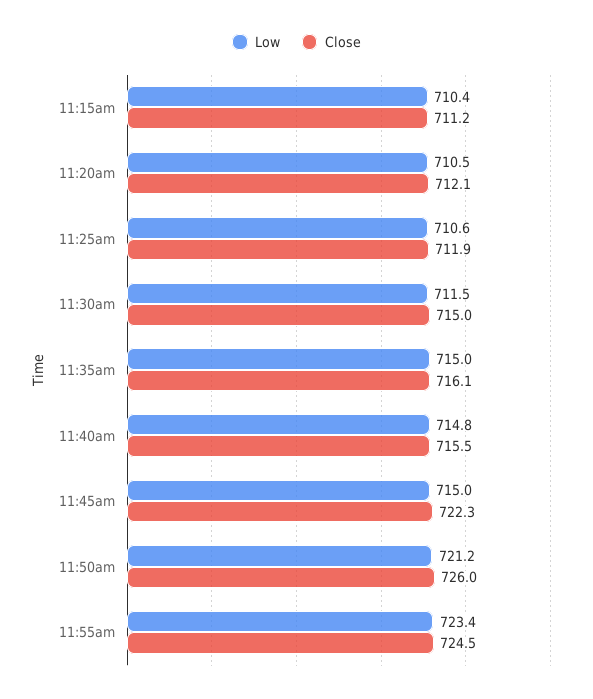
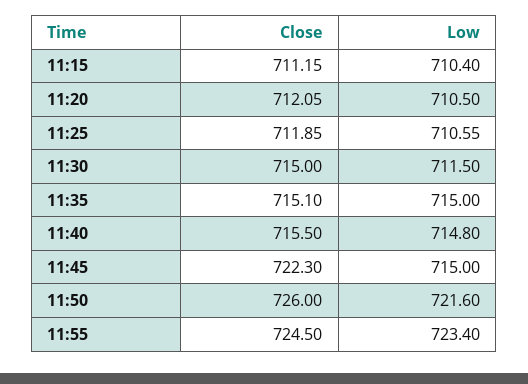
Close, 11:35am: 716.1 -> 715.1
Low, 11:50am: 721.2 -> 721.6

